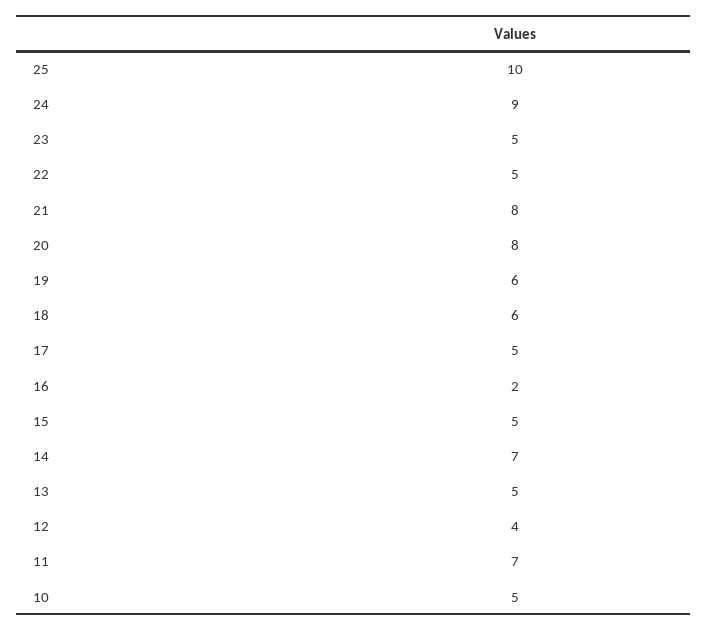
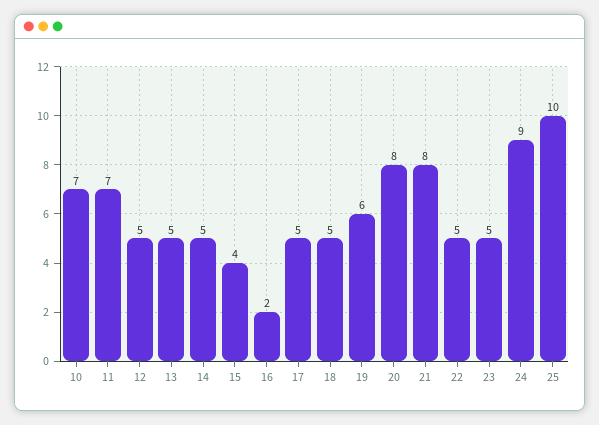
18: 6 -> 5
15: 5 -> 4
14: 7 -> 5
12: 4 -> 5
10: 5 -> 7

